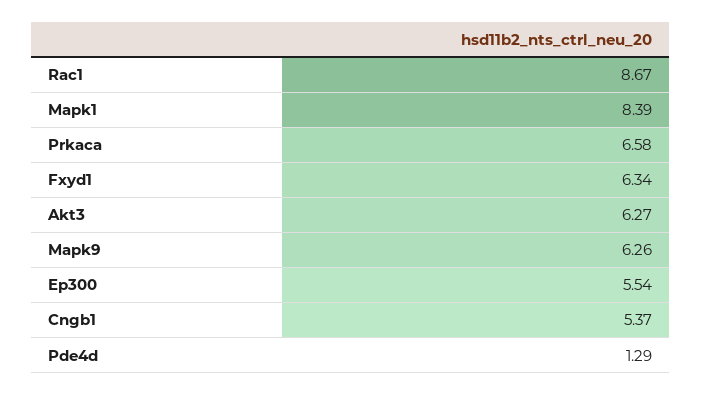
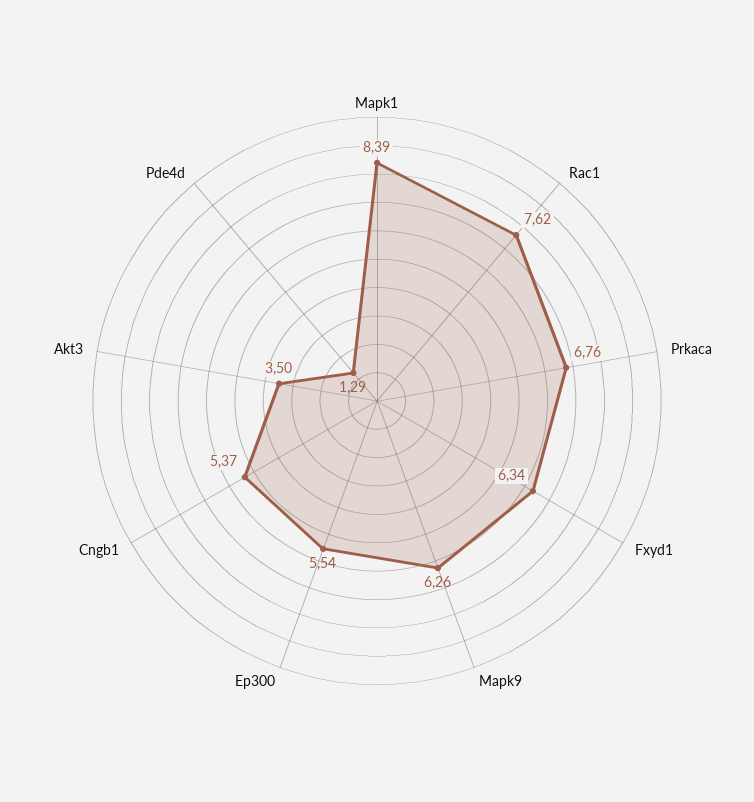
Rac1: 8.67 -> 7.62
Prkaca: 6.58 -> 6.76
Akt3: 6.27 -> 3.5

